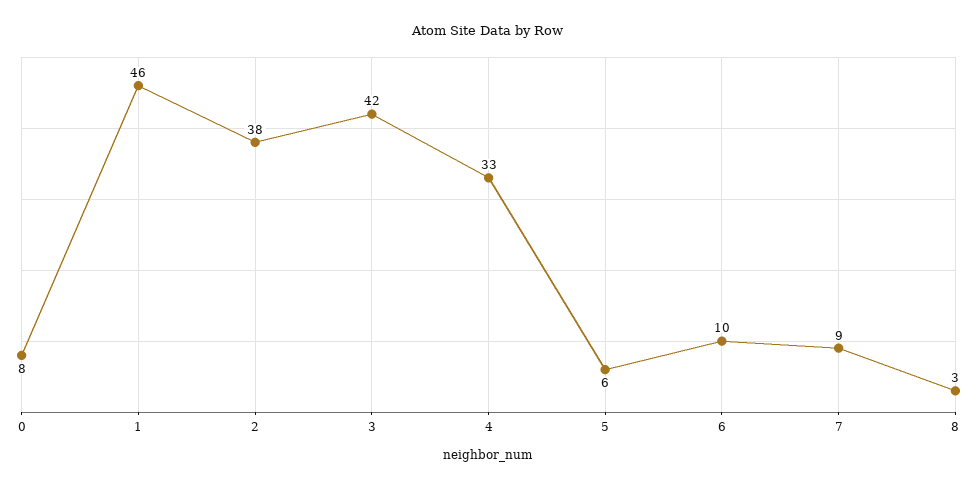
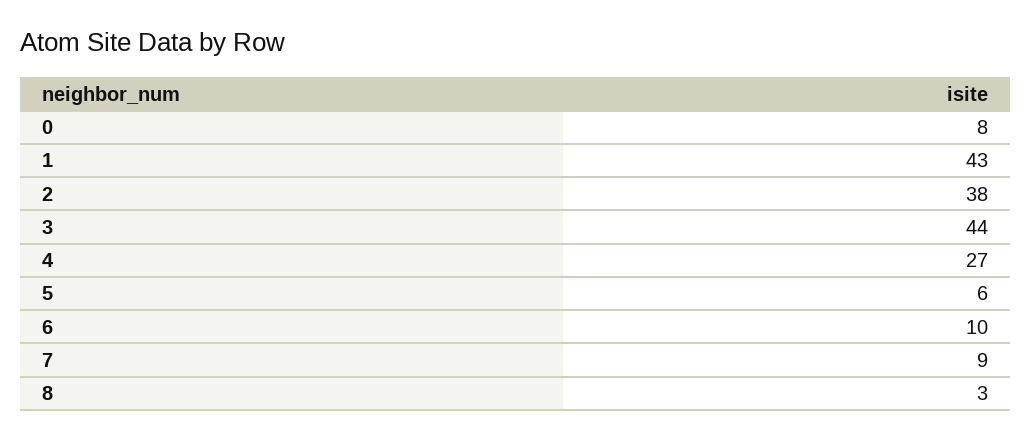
1: 46 -> 43
3: 42 -> 44
4: 33 -> 27

